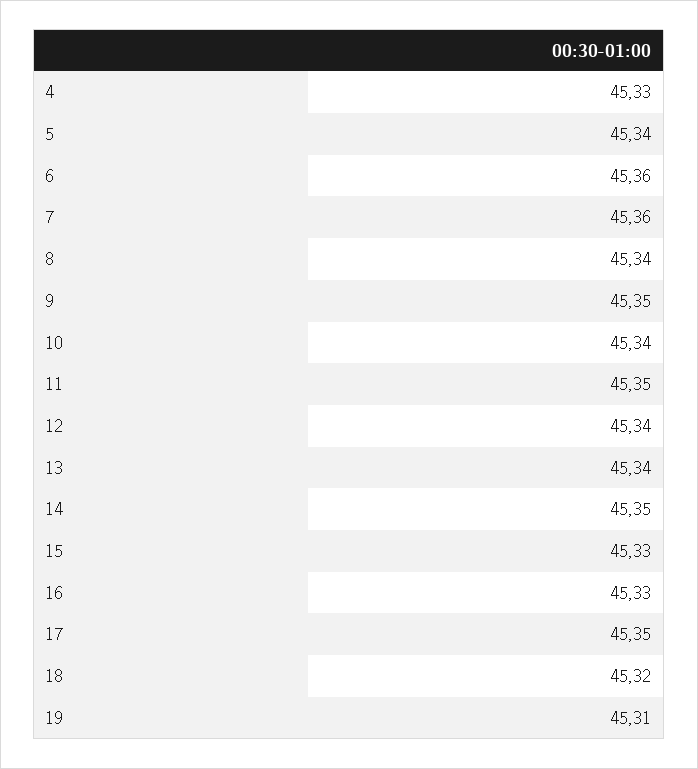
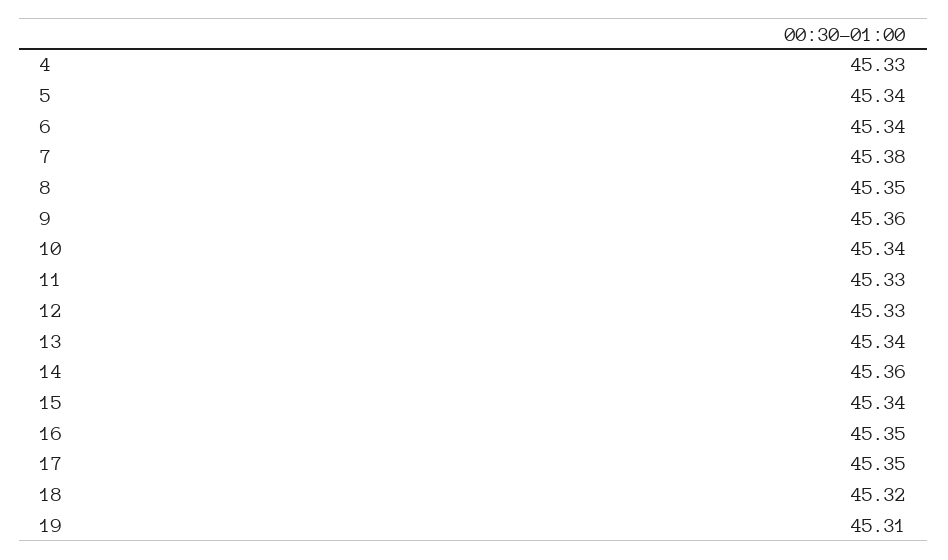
6: 45.36 -> 45.34
7: 45.36 -> 45.38
8: 45.34 -> 45.35
9: 45.35 -> 45.36
11: 45.35 -> 45.33
12: 45.34 -> 45.33
14: 45.35 -> 45.36
15: 45.33 -> 45.34
16: 45.33 -> 45.35

